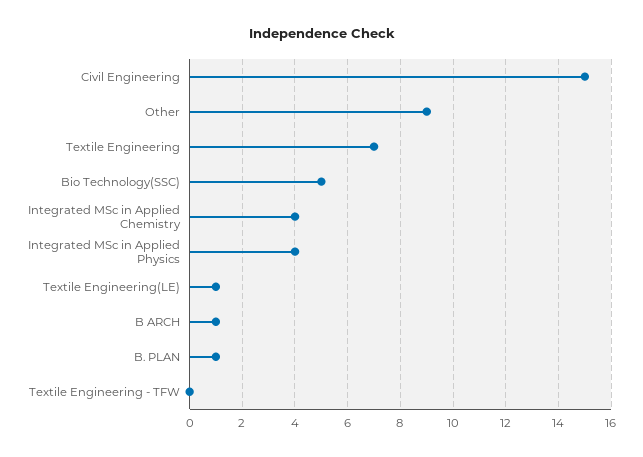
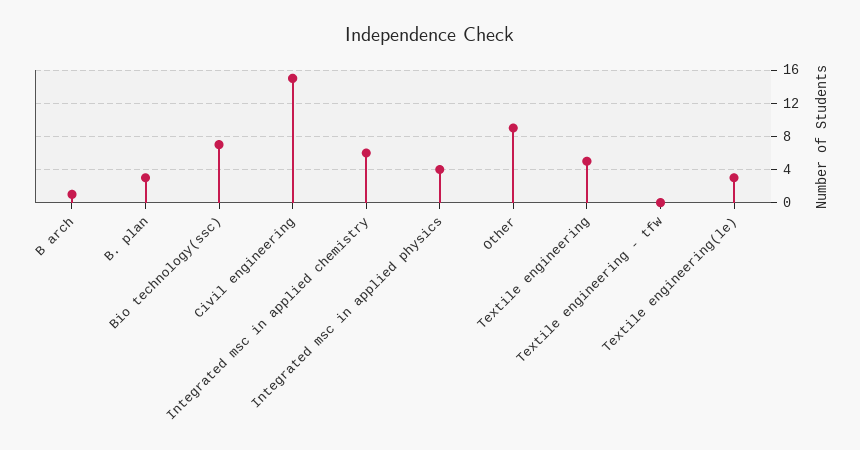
Textile Engineering: 7 -> 5
Bio Technology(SSC): 5 -> 7
Integrated MSc in Applied Chemistry: 4 -> 6
Textile Engineering(LE): 1 -> 3
B. PLAN: 1 -> 3

